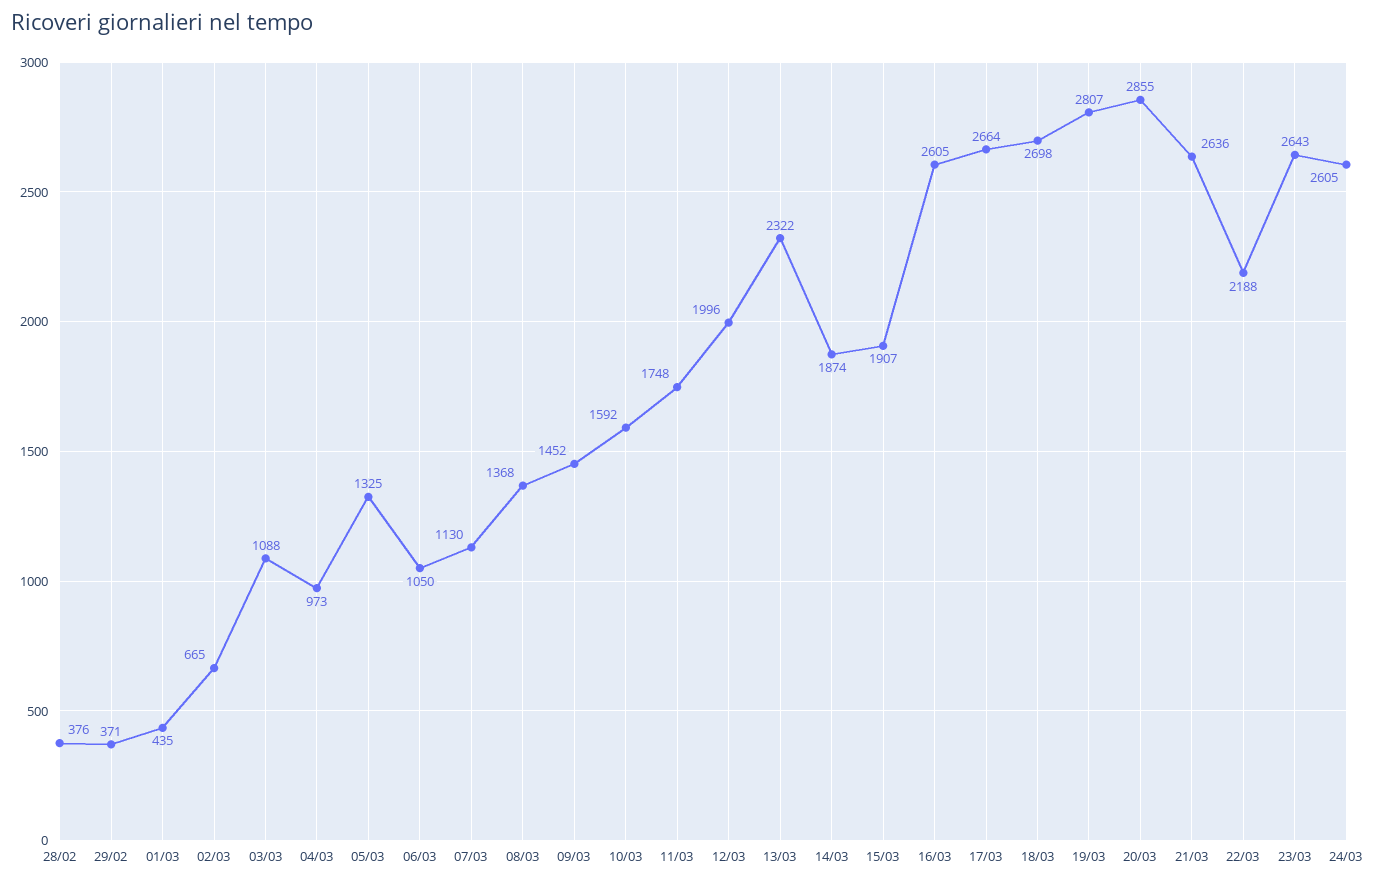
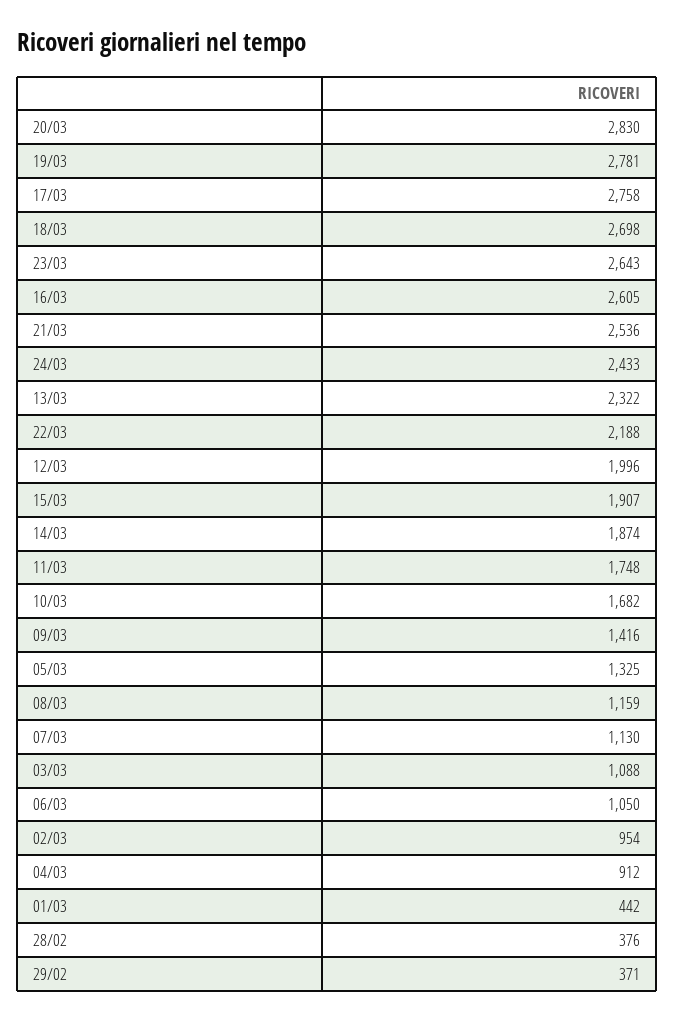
01/03: 435 -> 442
02/03: 665 -> 954
04/03: 973 -> 912
08/03: 1368 -> 1159
09/03: 1452 -> 1416
10/03: 1592 -> 1682
17/03: 2664 -> 2758
19/03: 2807 -> 2781
20/03: 2855 -> 2830
21/03: 2636 -> 2536
24/03: 2605 -> 2433

